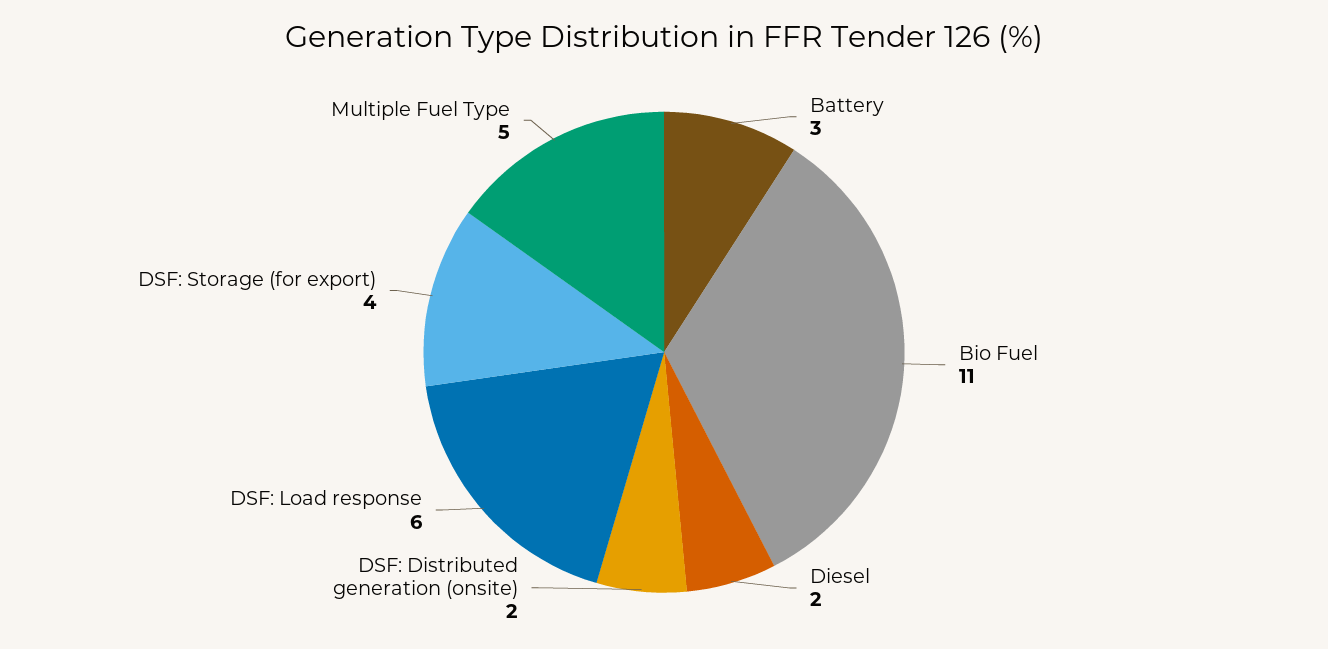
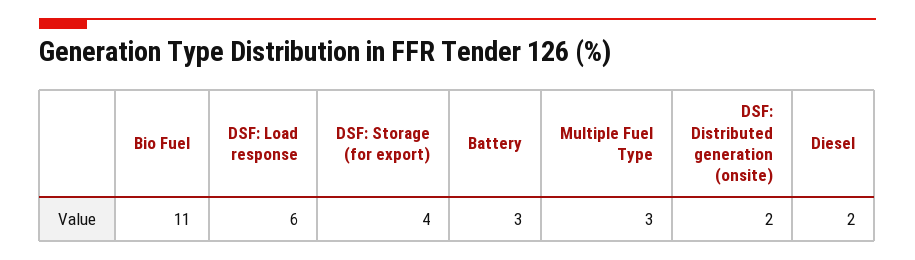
Multiple Fuel Type: 5 -> 3

